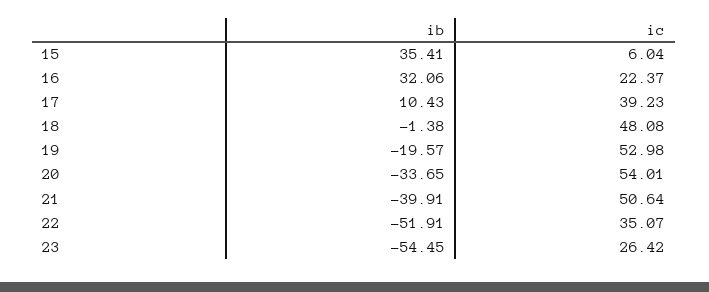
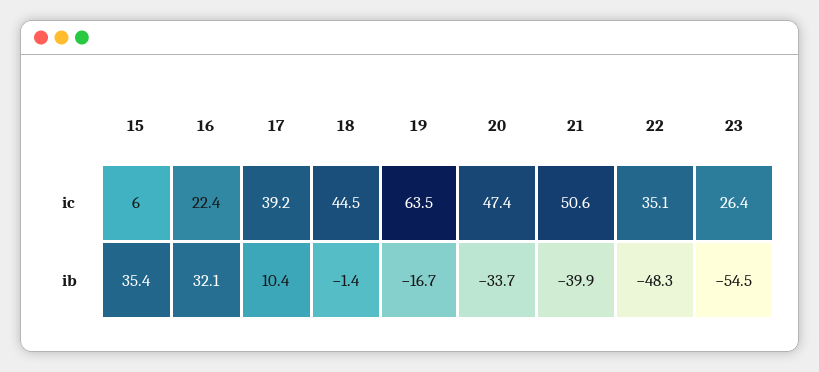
ic, 18: 48.08 -> 44.5
ib, 19: -19.57 -> -16.7
ic, 19: 52.98 -> 63.5
ic, 20: 54.01 -> 47.4
ib, 22: -51.91 -> -48.3

